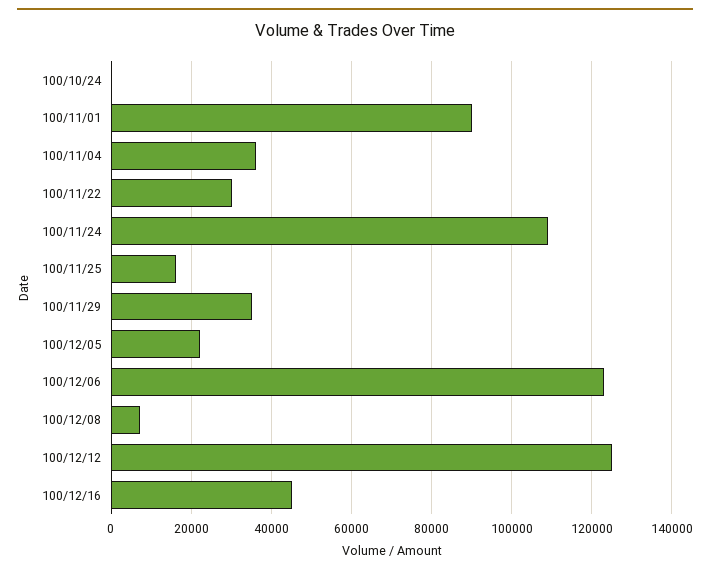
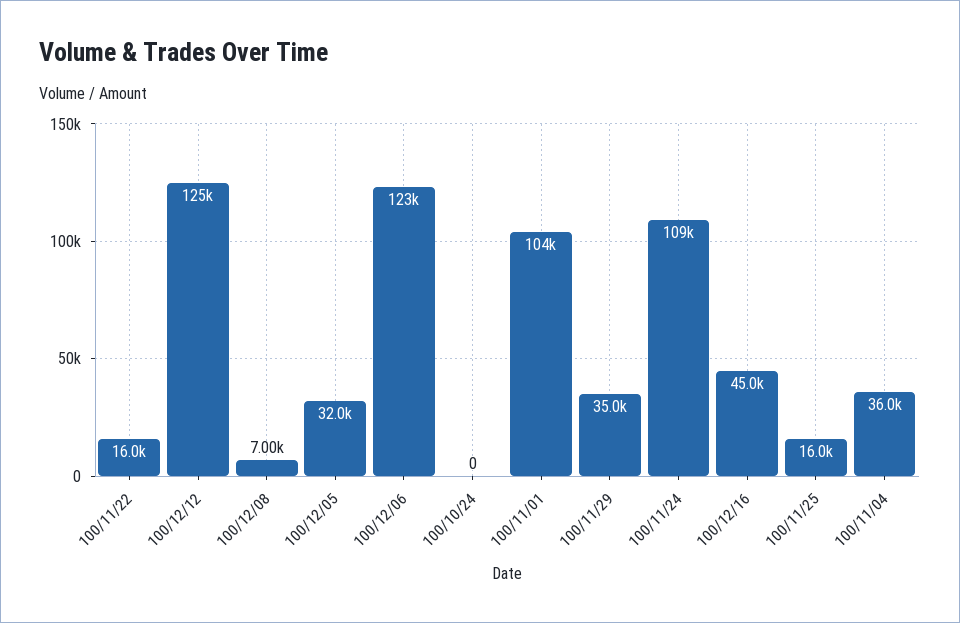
100/11/01: 90000 -> 104000
100/11/22: 30000 -> 16000
100/12/05: 22000 -> 32000

